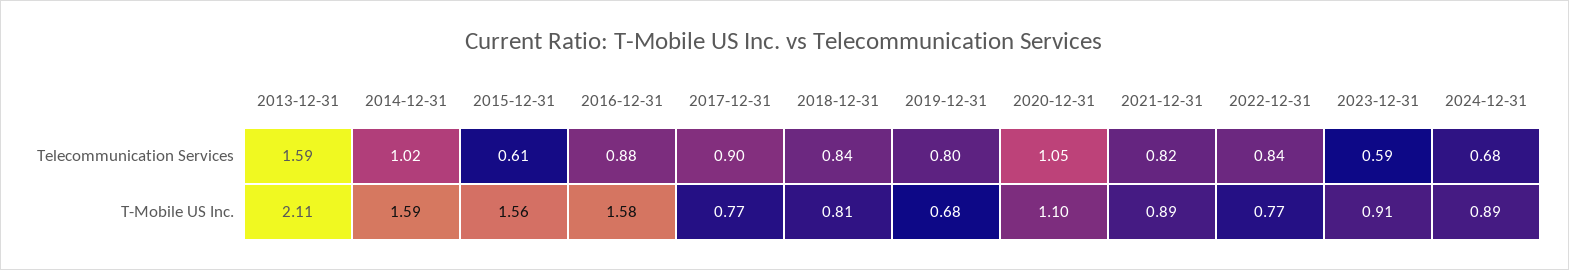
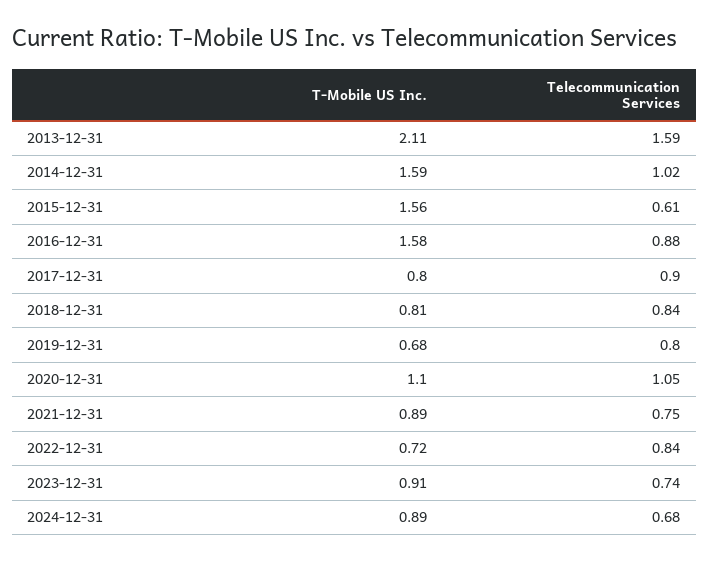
2021-12-31, Telecommunication Services: 0.82 -> 0.75
2023-12-31, Telecommunication Services: 0.59 -> 0.74
2017-12-31, T-Mobile US Inc.: 0.77 -> 0.8
2022-12-31, T-Mobile US Inc.: 0.77 -> 0.72

